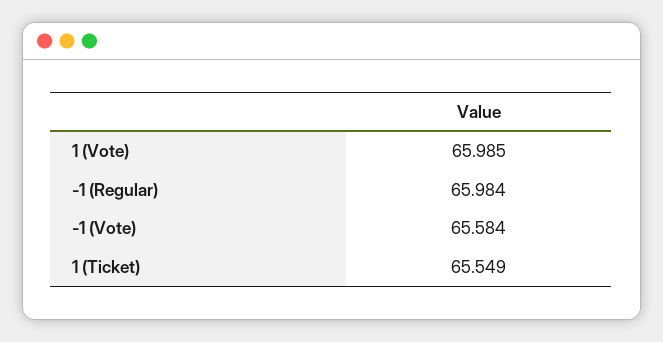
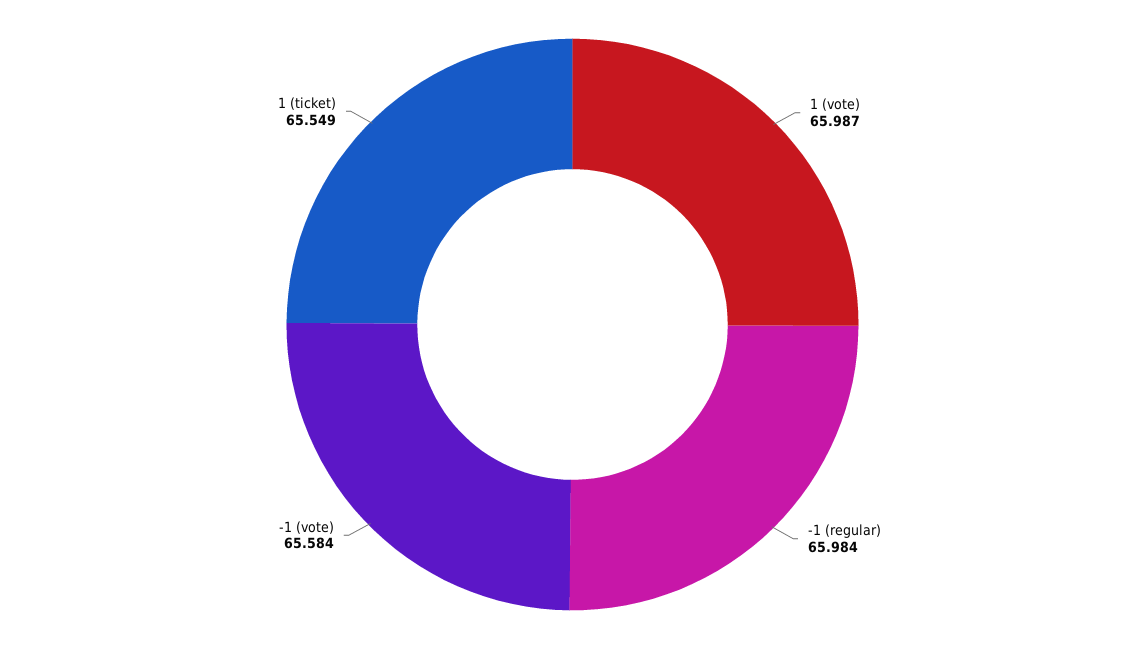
1 (Vote): 65.985 -> 65.987

